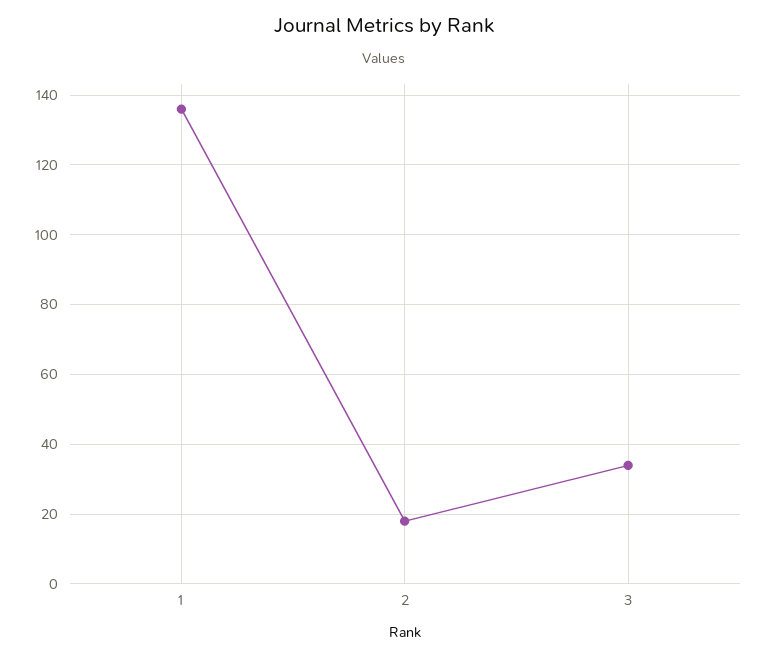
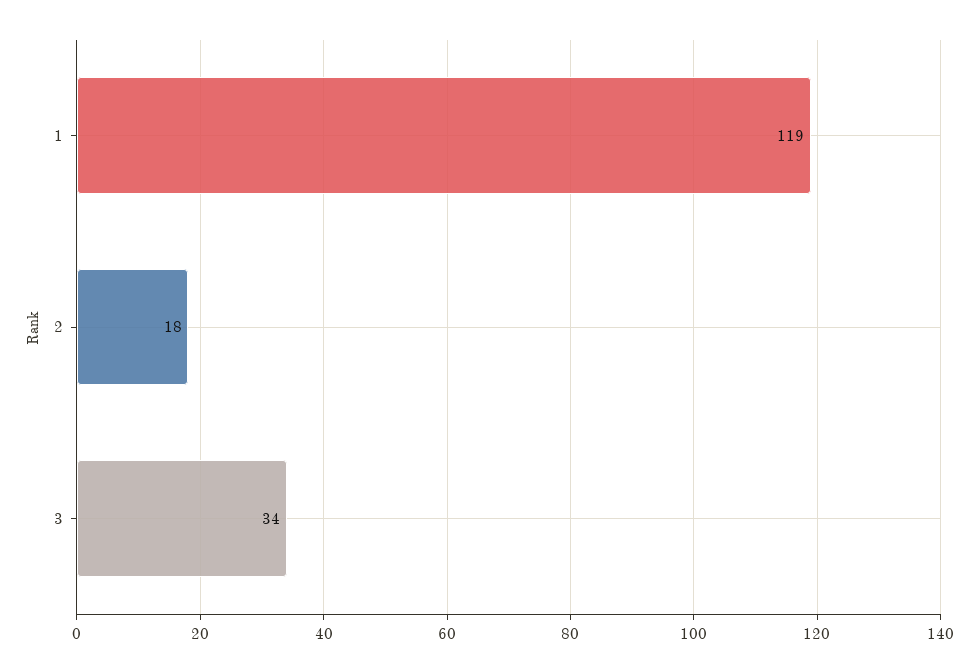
1: 135 -> 119

